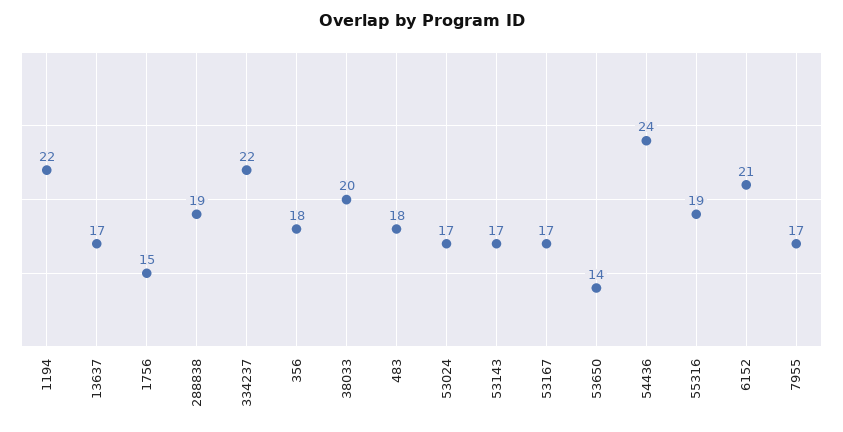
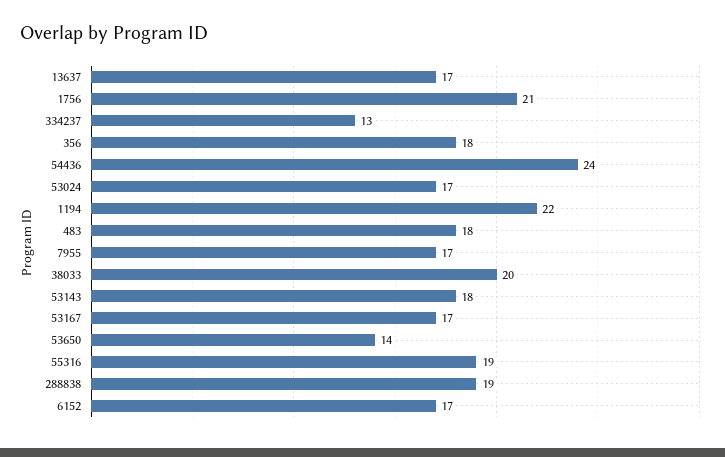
1756: 15 -> 21
334237: 22 -> 13
53143: 17 -> 18
6152: 21 -> 17

